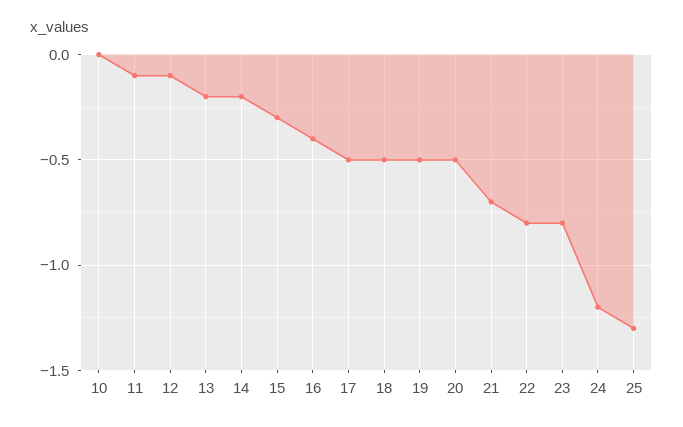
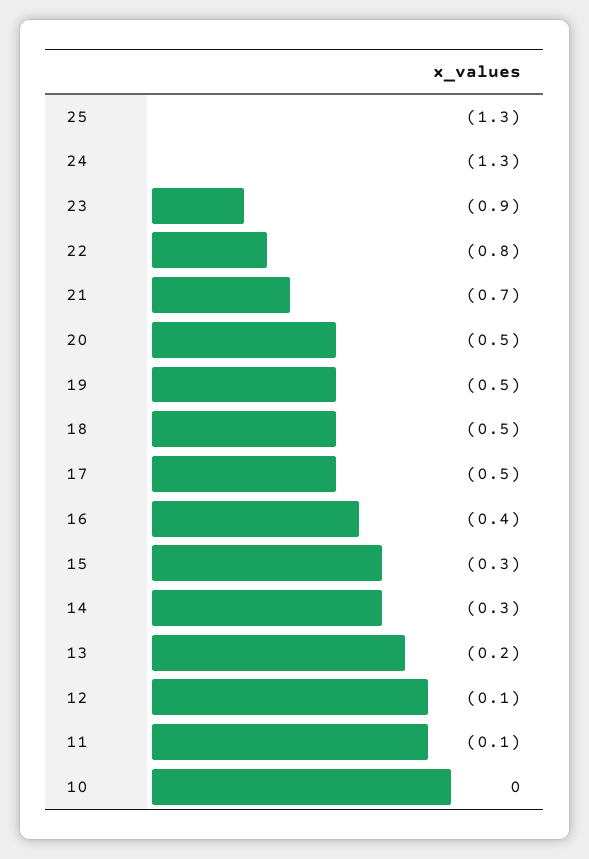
14: -0.2 -> -0.3
23: -0.8 -> -0.9
24: -1.2 -> -1.3

